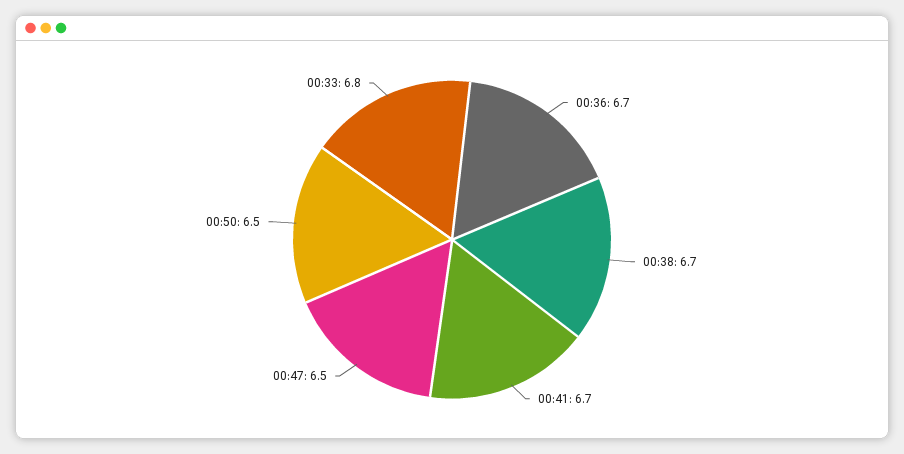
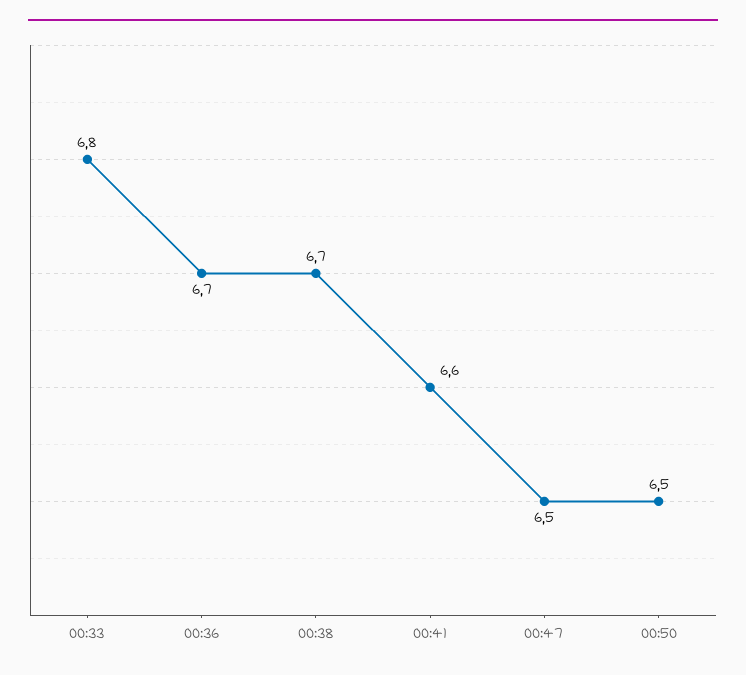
00:41: 6.7 -> 6.6

